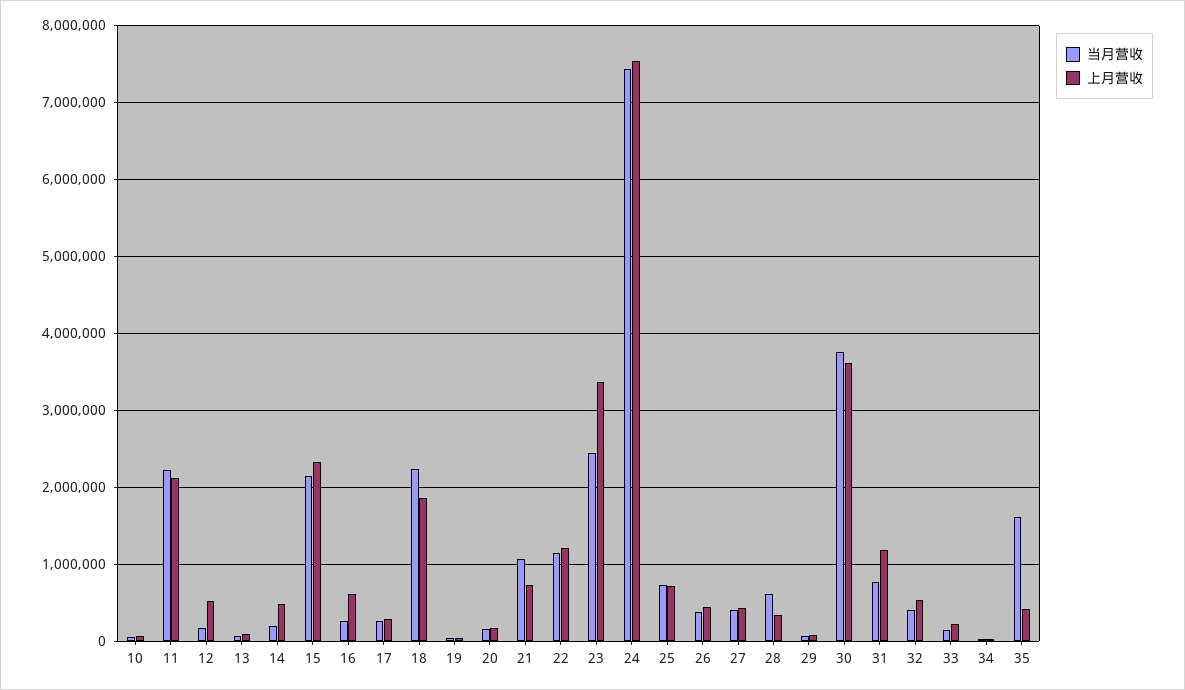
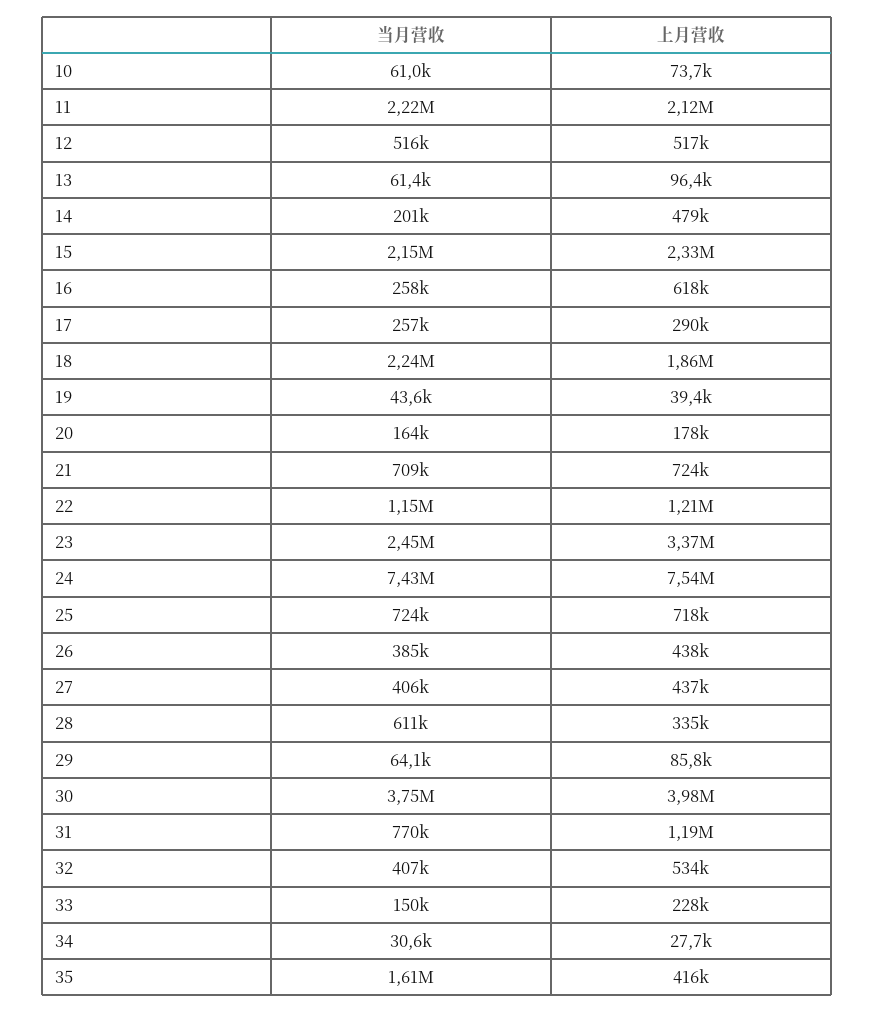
当月营收, 12: 200000 -> 516000
当月营收, 21: 1100000 -> 709000
上月营收, 30: 3600000 -> 3980000

